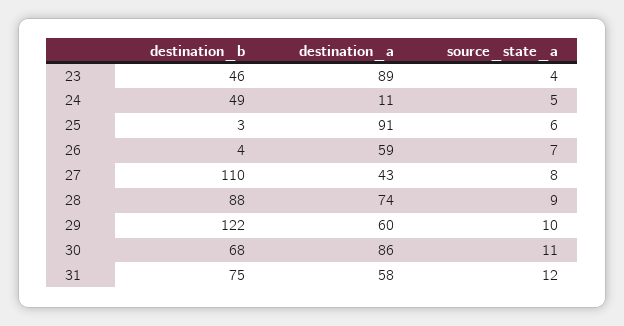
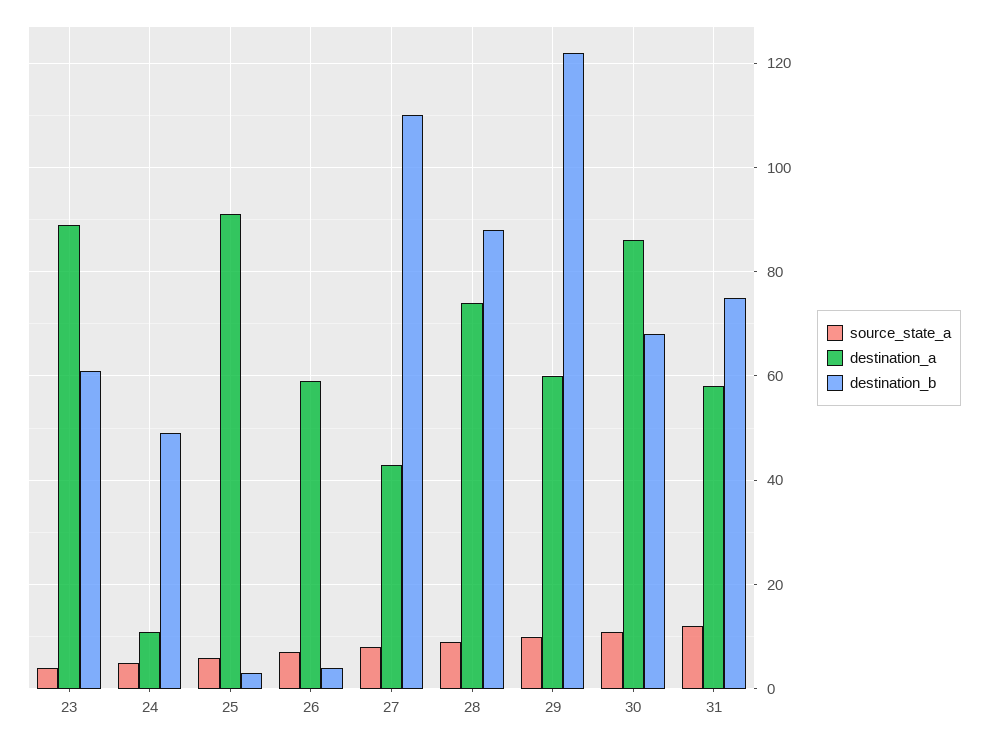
destination_b, 23: 46 -> 60

